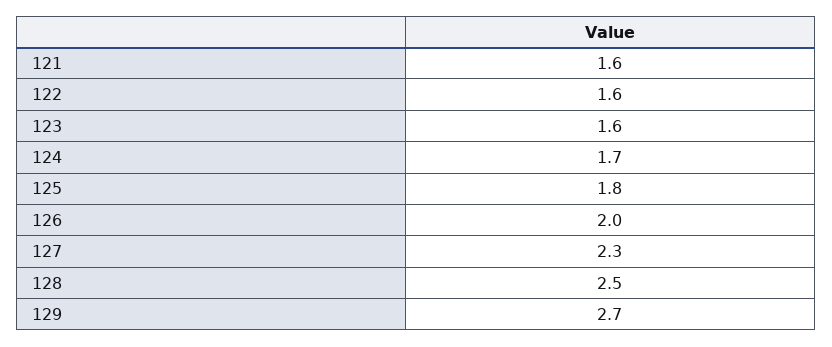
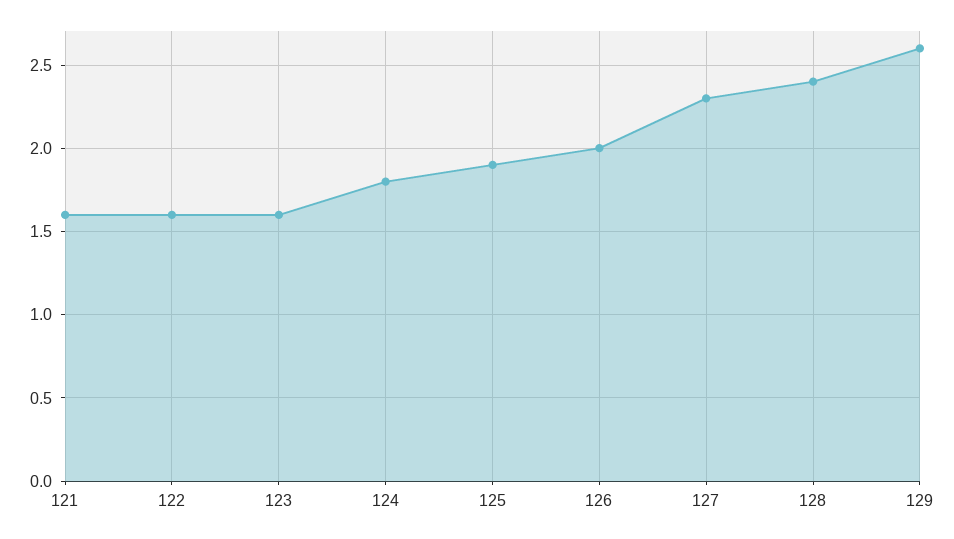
124: 1.7 -> 1.8
125: 1.8 -> 1.9
128: 2.5 -> 2.4
129: 2.7 -> 2.6

